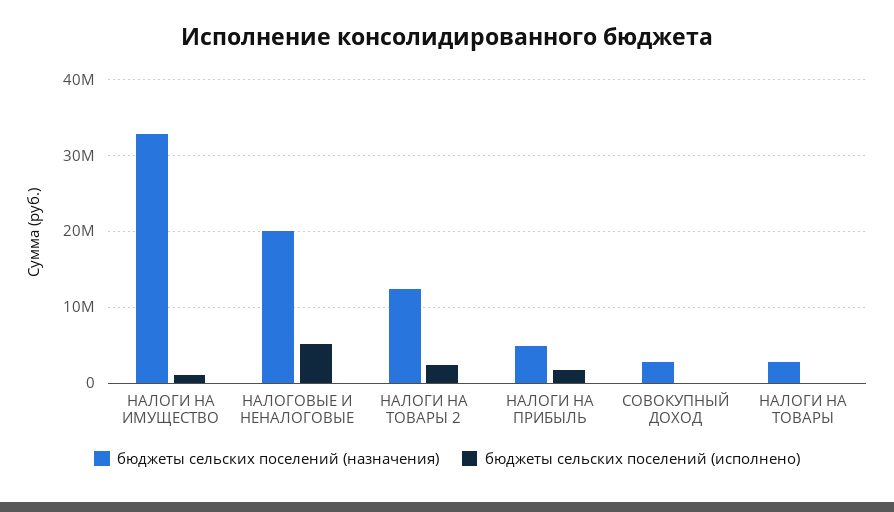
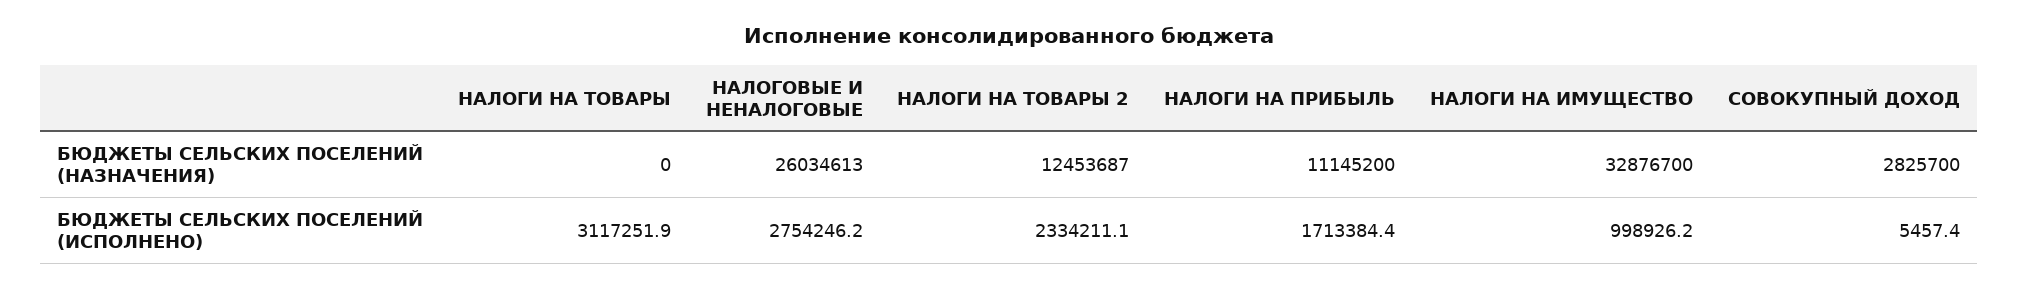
бюджеты сельских поселений (назначения), НАЛОГОВЫЕ И НЕНАЛОГОВЫЕ: 20000000 -> 26034613
бюджеты сельских поселений (исполнено), НАЛОГОВЫЕ И НЕНАЛОГОВЫЕ: 5000000 -> 2754246.2
бюджеты сельских поселений (назначения), НАЛОГИ НА ПРИБЫЛЬ: 5000000 -> 11145200
бюджеты сельских поселений (назначения), НАЛОГИ НА ТОВАРЫ: 3000000 -> 0
бюджеты сельских поселений (исполнено), НАЛОГИ НА ТОВАРЫ: 0 -> 3117251.9

